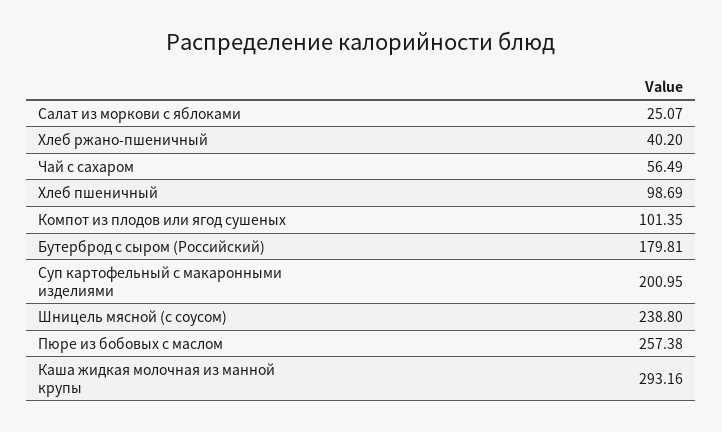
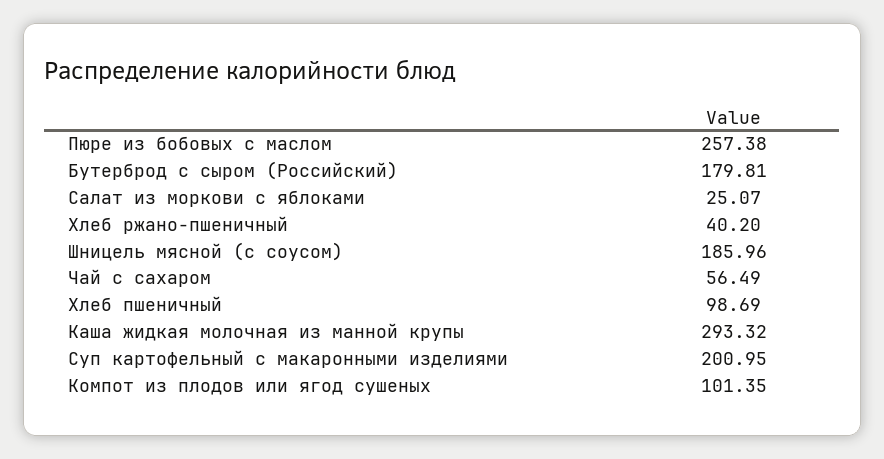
Шницель мясной (с соусом): 238.8 -> 185.96
Каша жидкая молочная из манной крупы: 293.16 -> 293.32

